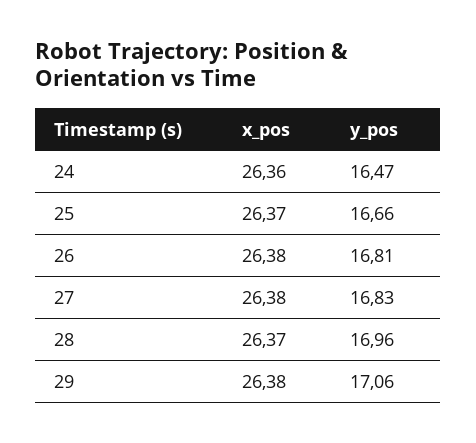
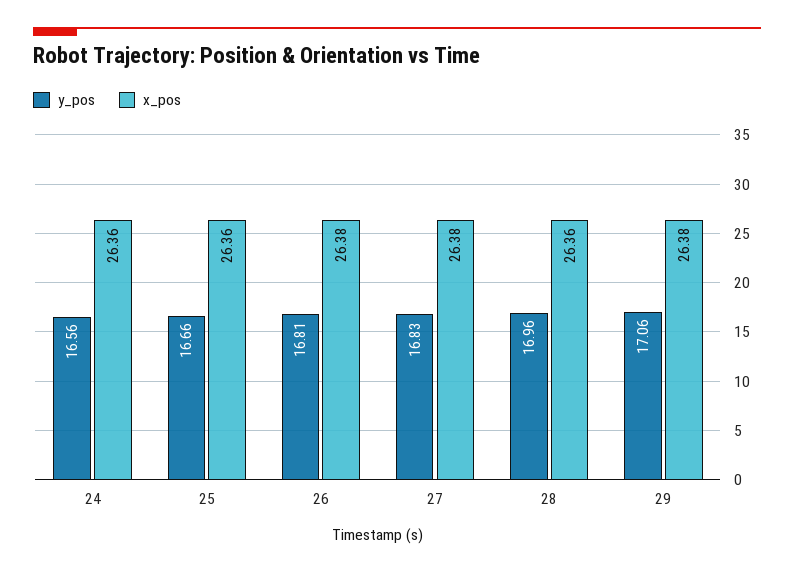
y_pos, 24: 16.47 -> 16.56
x_pos, 25: 26.37 -> 26.36
x_pos, 28: 26.37 -> 26.36

